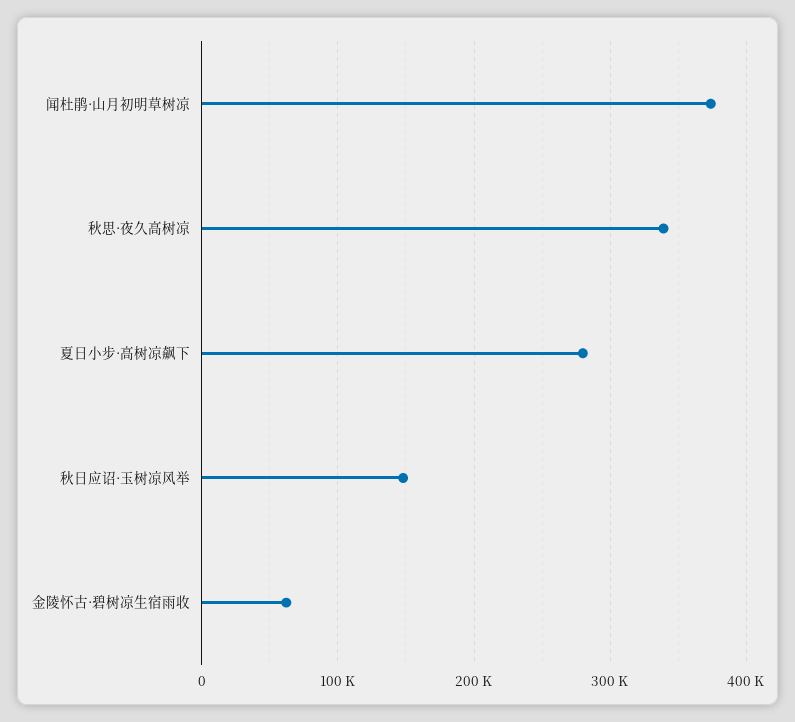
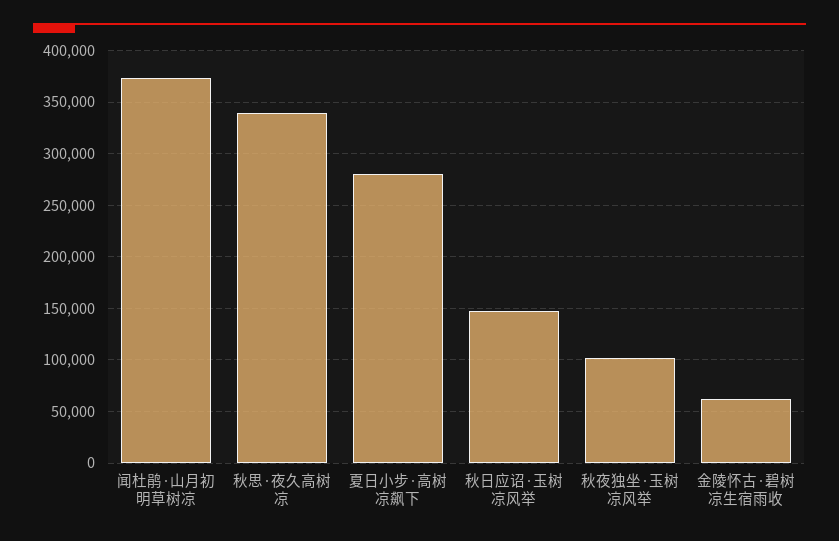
秋夜独坐·玉树凉风举: none -> 100000

